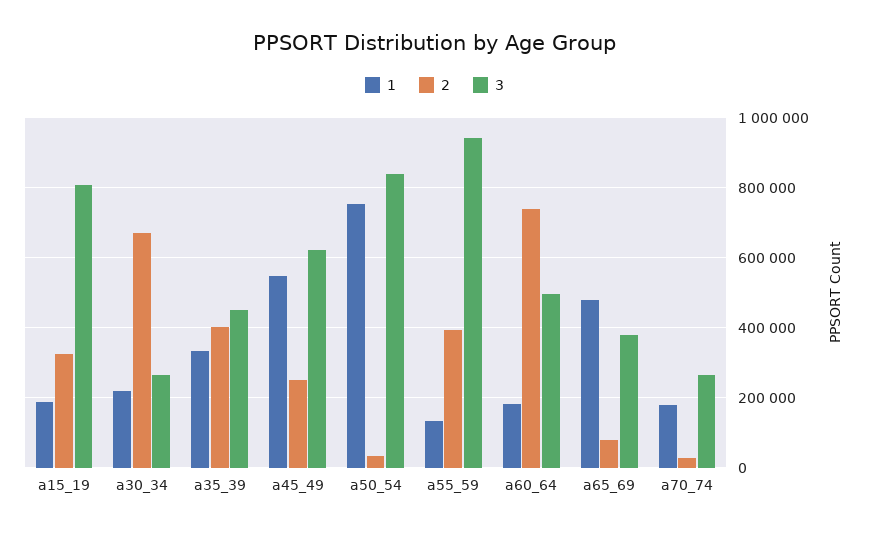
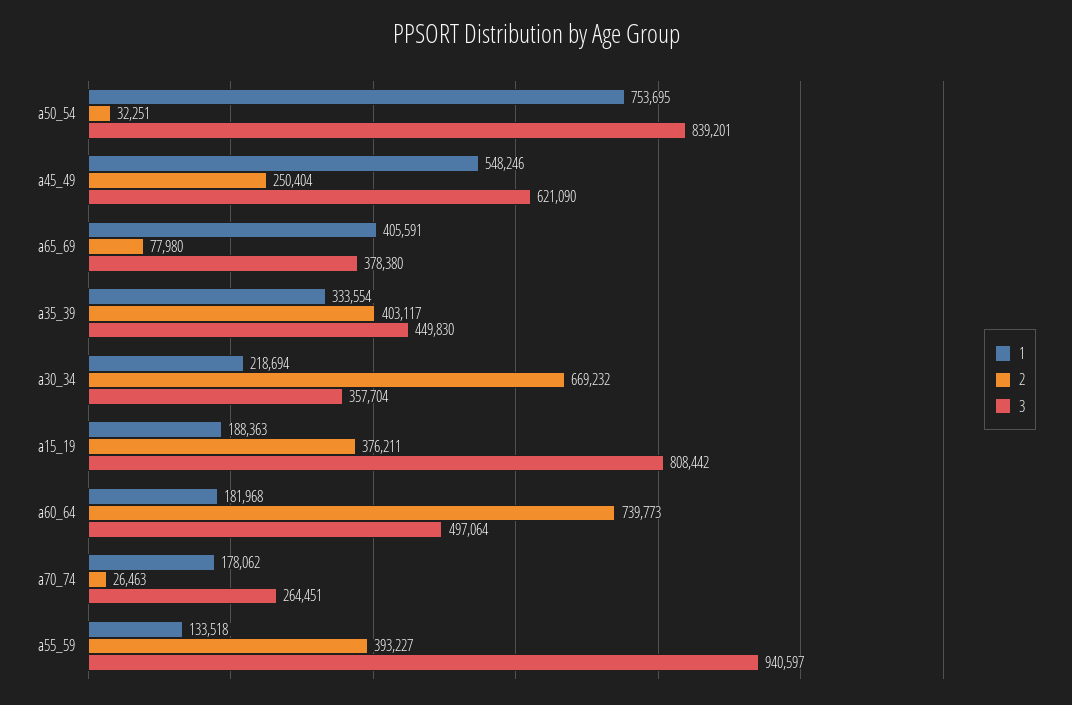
2, a15_19: 320000 -> 376211
3, a30_34: 260000 -> 357704
1, a65_69: 480000 -> 405591

